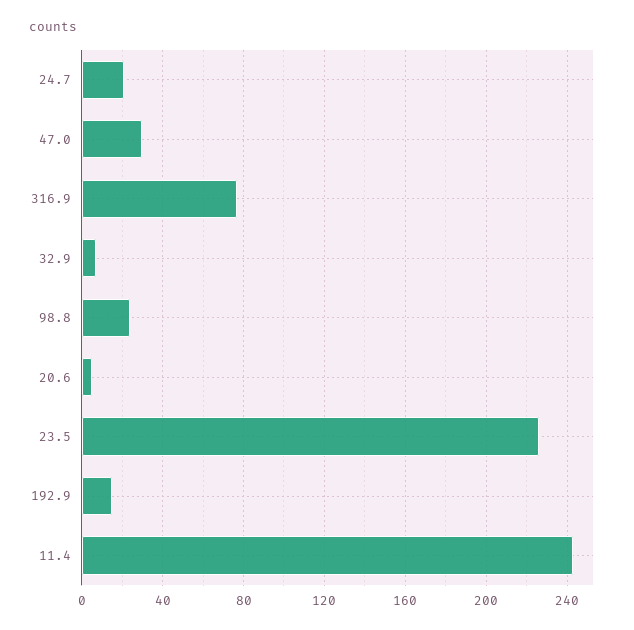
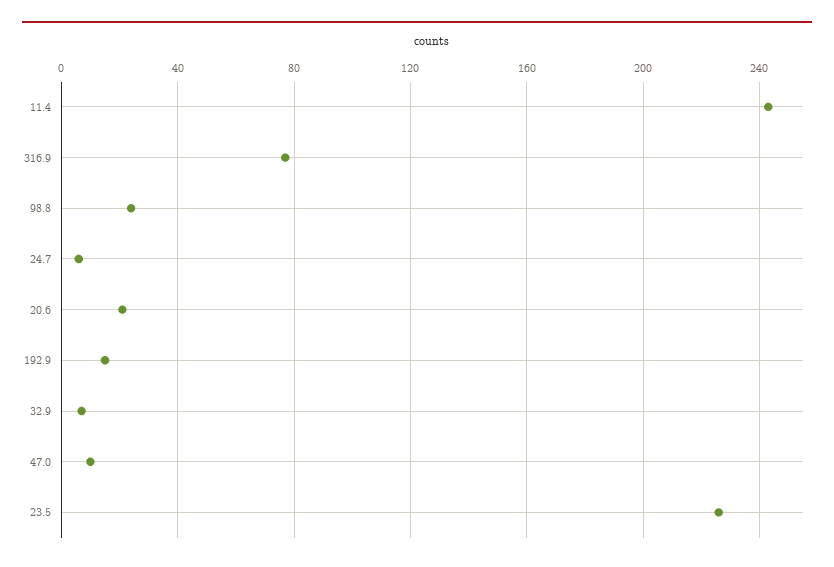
24.7: 20 -> 5
47.0: 30 -> 10
20.6: 5 -> 20

